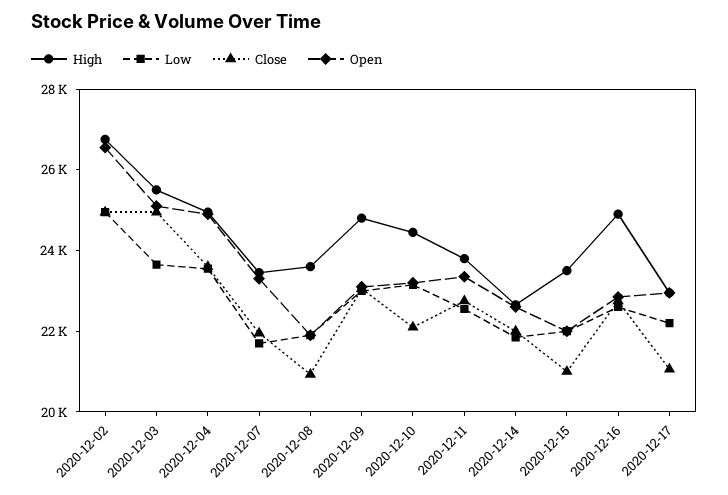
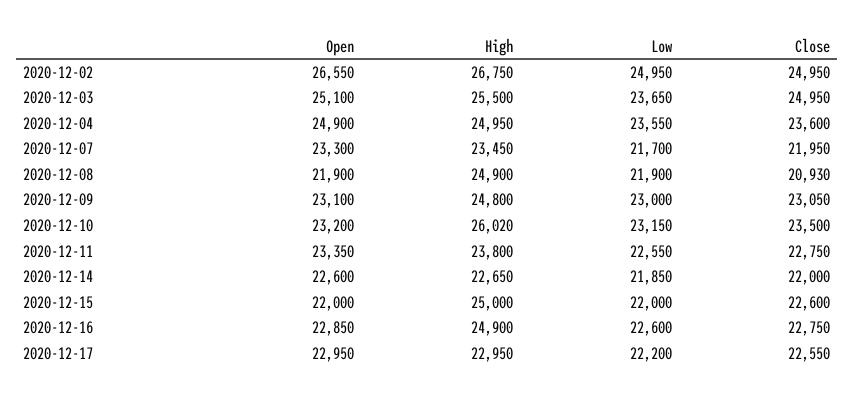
High, 2020-12-08: 23500 -> 24900
High, 2020-12-10: 24500 -> 26020
Close, 2020-12-10: 22000 -> 23500
High, 2020-12-15: 23500 -> 25000
Close, 2020-12-15: 21000 -> 22600
Close, 2020-12-17: 21000 -> 22550

